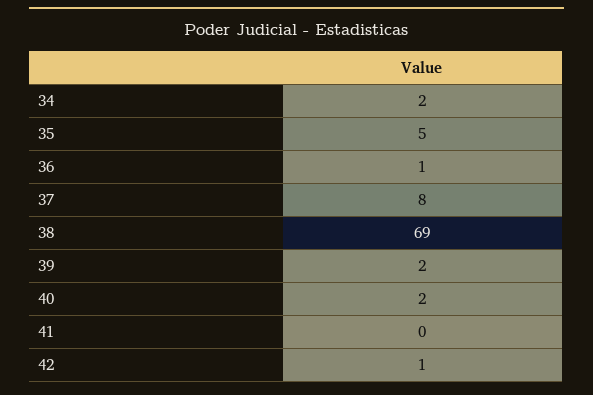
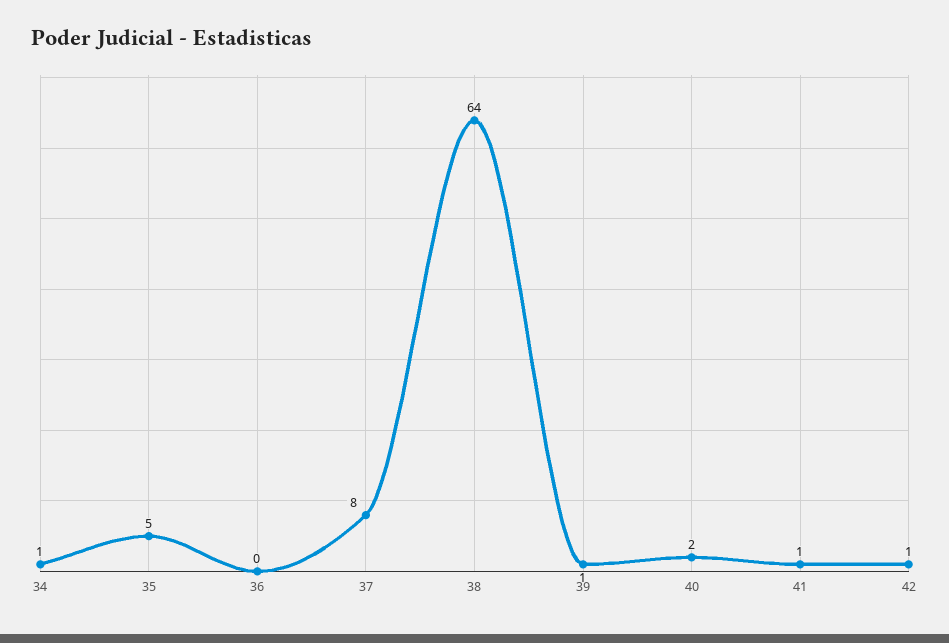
34: 2 -> 1
36: 1 -> 0
38: 69 -> 64
39: 2 -> 1
41: 0 -> 1

